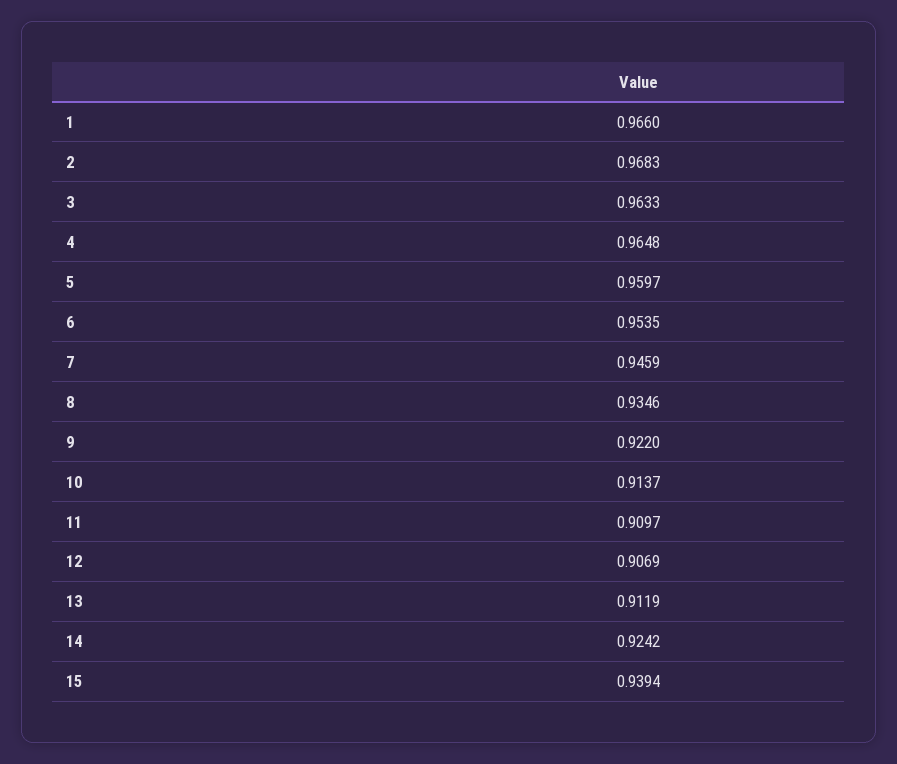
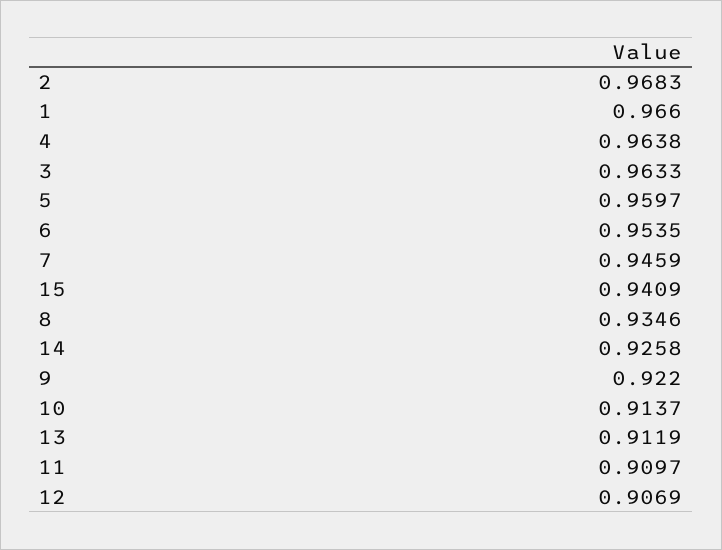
4: 0.9648 -> 0.9638
14: 0.9242 -> 0.9258
15: 0.9394 -> 0.9409

